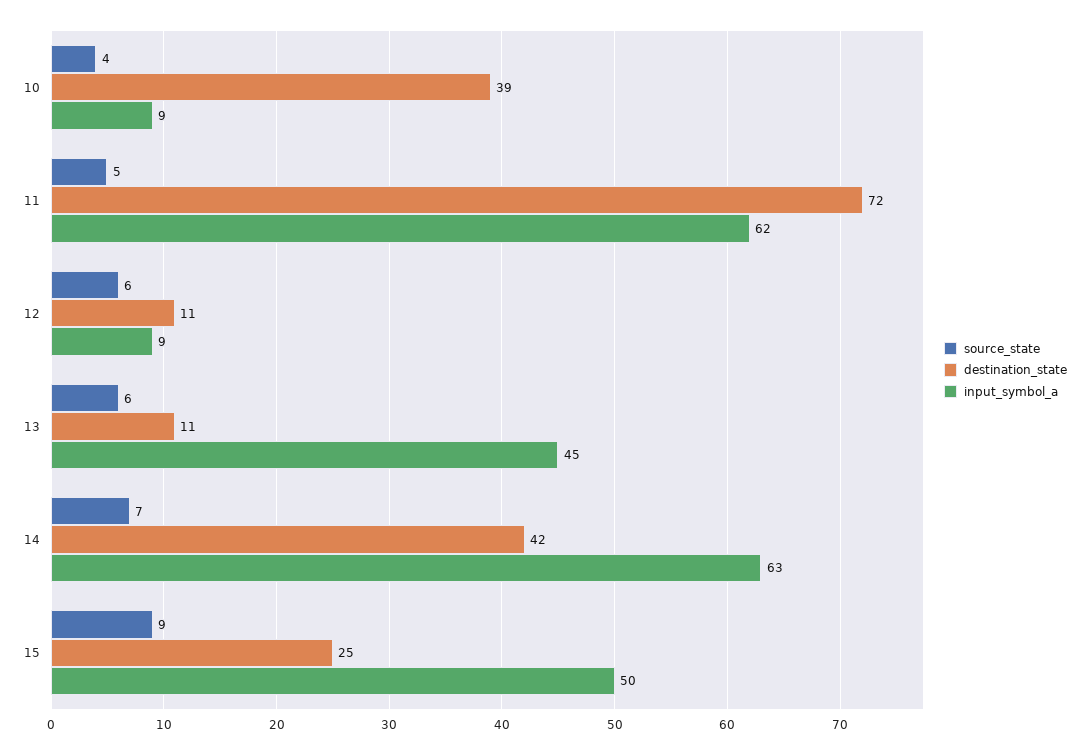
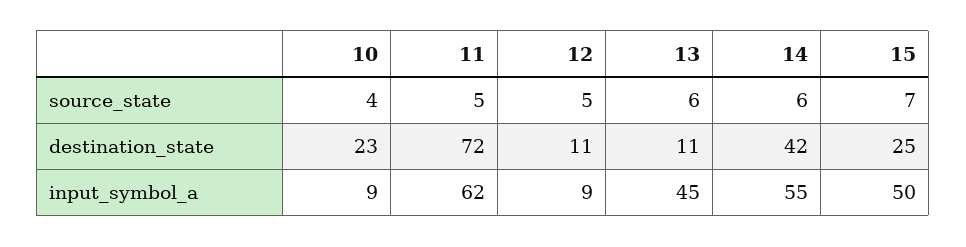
destination_state, 10: 39 -> 23
source_state, 12: 6 -> 5
source_state, 14: 7 -> 6
input_symbol_a, 14: 63 -> 55
source_state, 15: 9 -> 7

